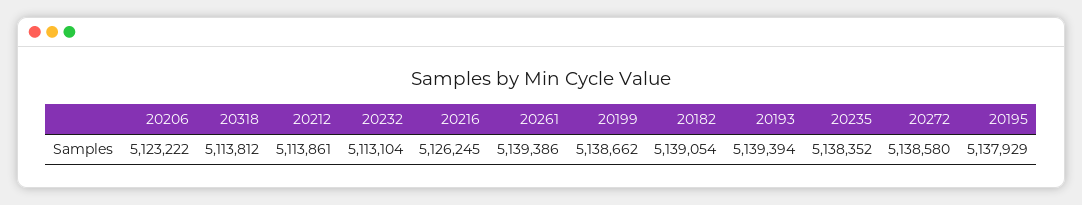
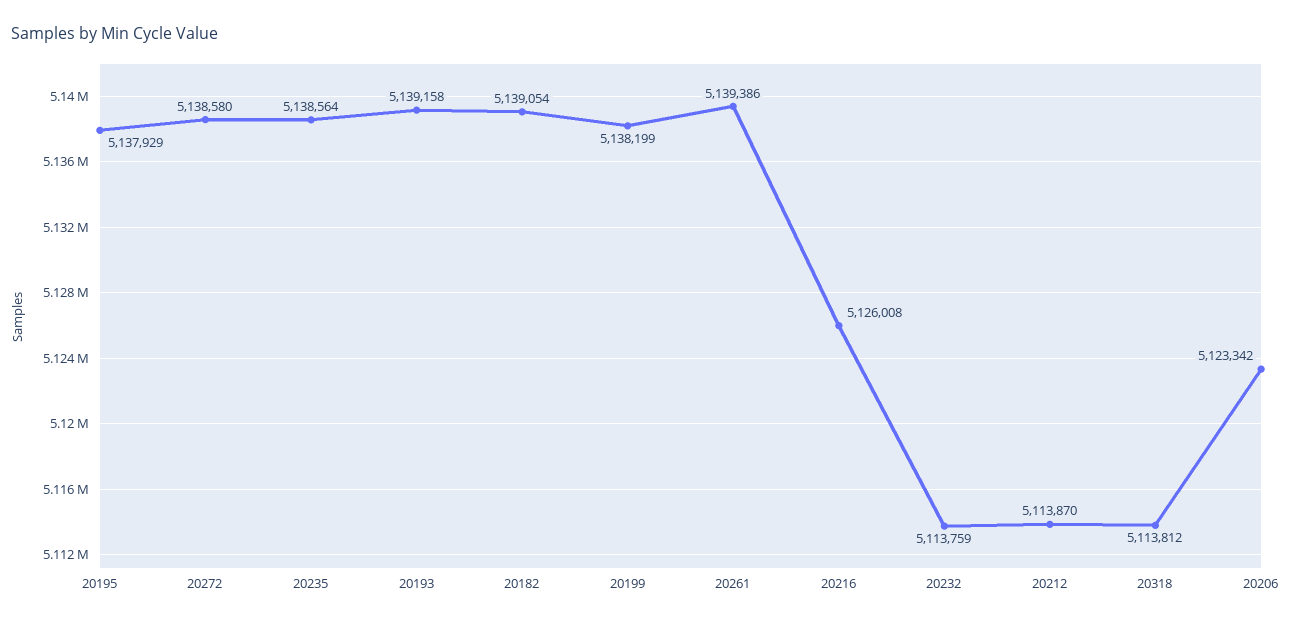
20206: 5123222 -> 5123342
20212: 5113861 -> 5113870
20232: 5113104 -> 5113759
20216: 5126245 -> 5126008
20199: 5138662 -> 5138199
20193: 5139394 -> 5139158
20235: 5138352 -> 5138564

